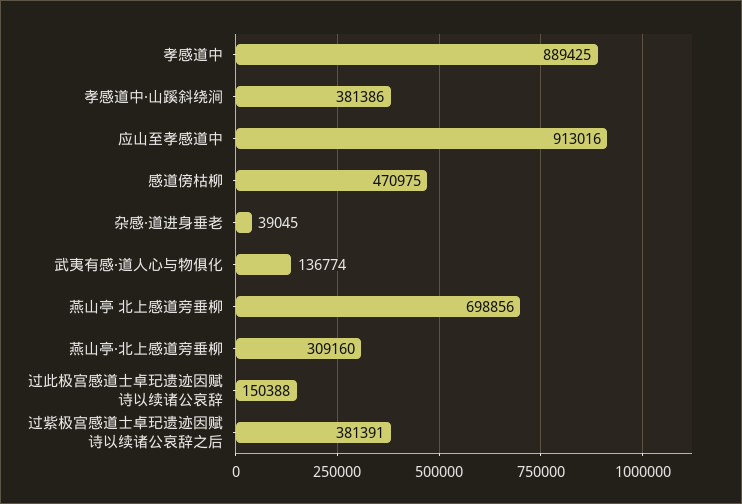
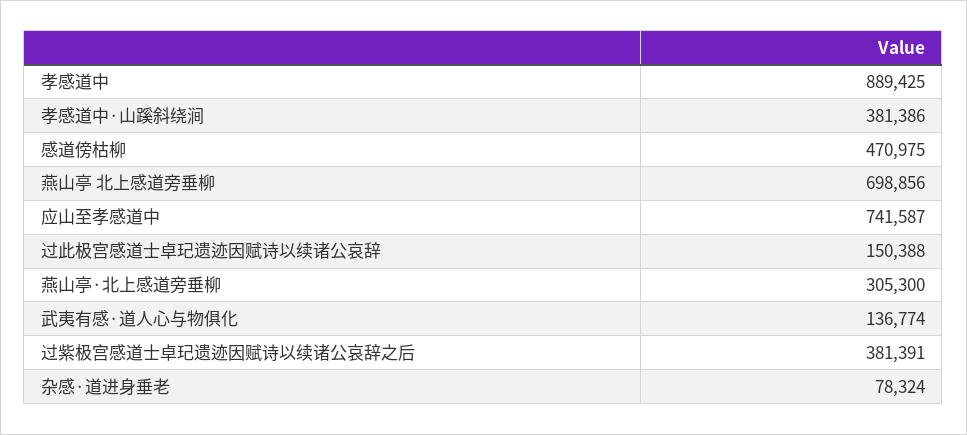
应山至孝感道中: 913016 -> 741587
杂感·道进身垂老: 39045 -> 78324
燕山亭·北上感道旁垂柳: 309160 -> 305300

